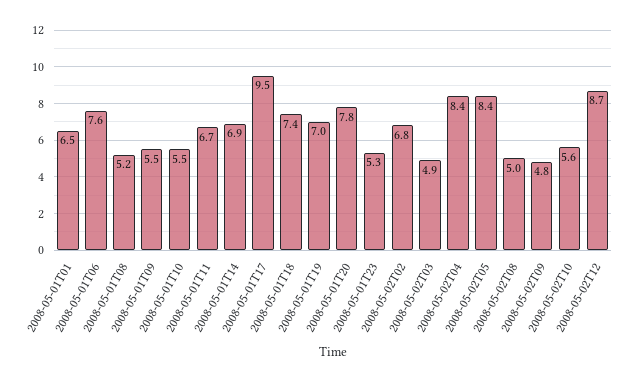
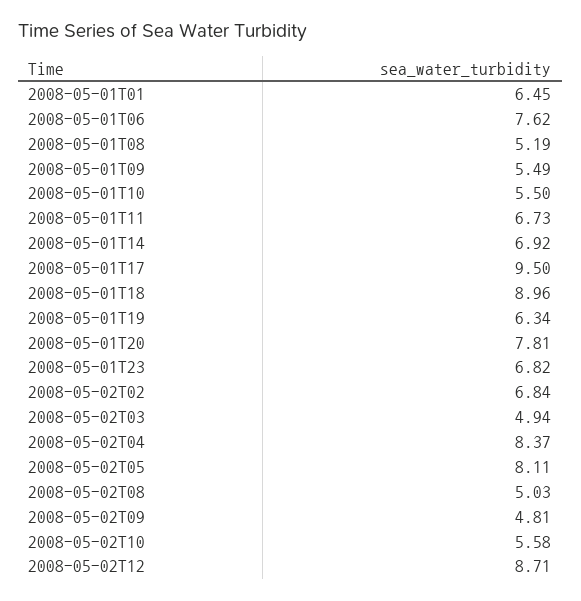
2008-05-01T18: 7.4 -> 8.96
2008-05-01T19: 7 -> 6.34
2008-05-01T23: 5.3 -> 6.82
2008-05-02T05: 8.4 -> 8.11

